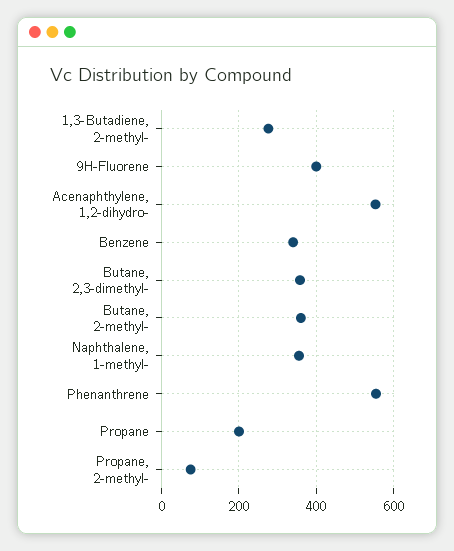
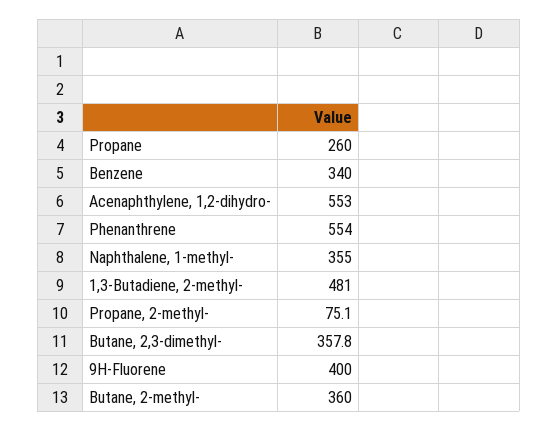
1,3-Butadiene, 2-methyl-: 280 -> 481
Propane: 200 -> 260

